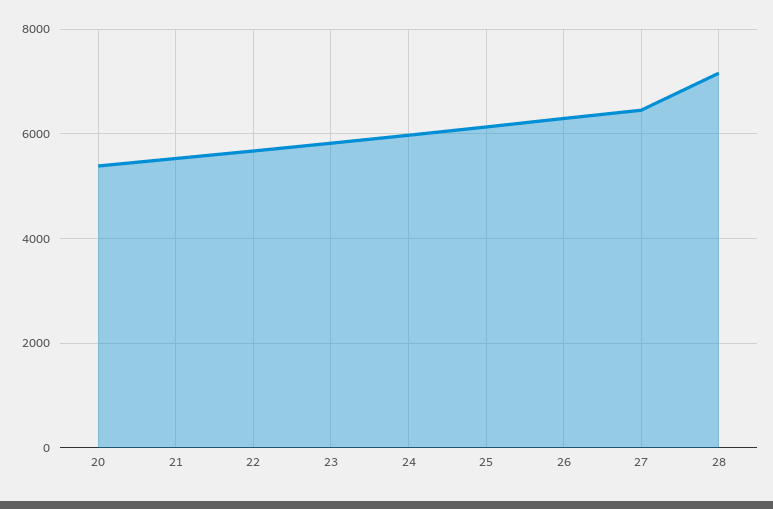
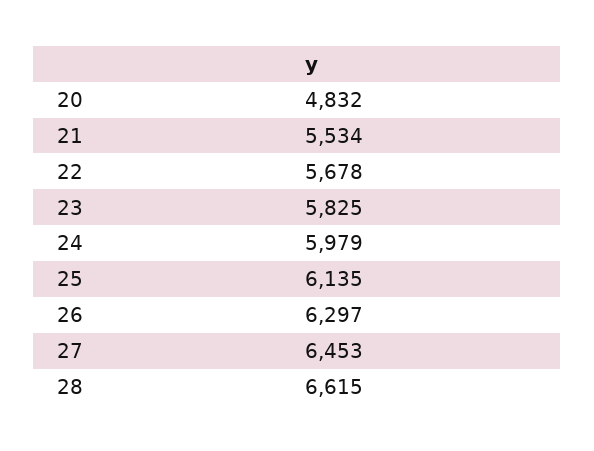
20: 5400 -> 4832
28: 7200 -> 6615

